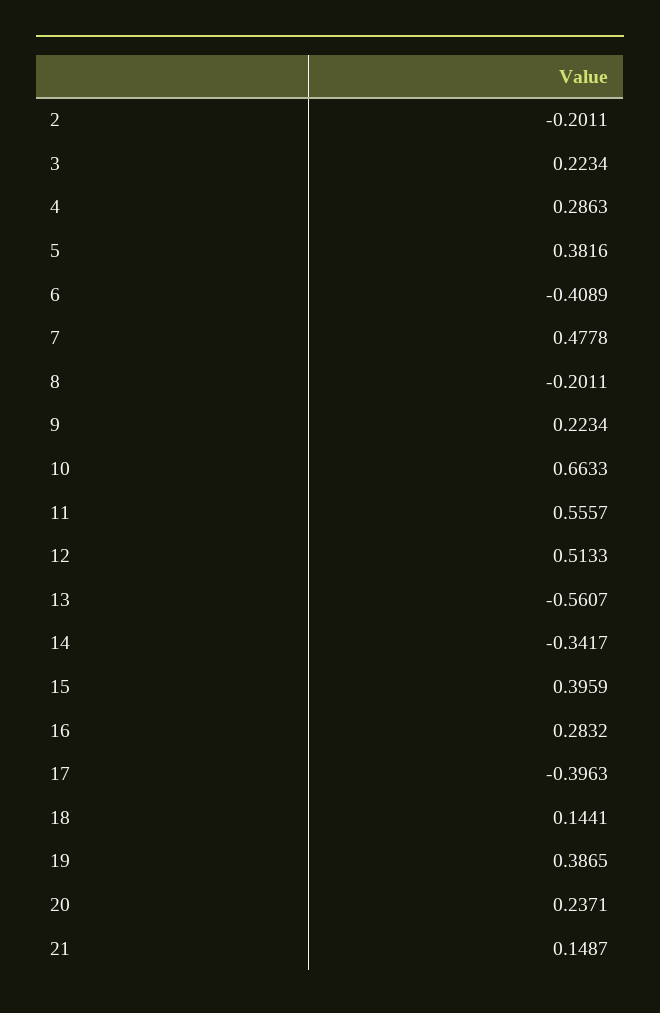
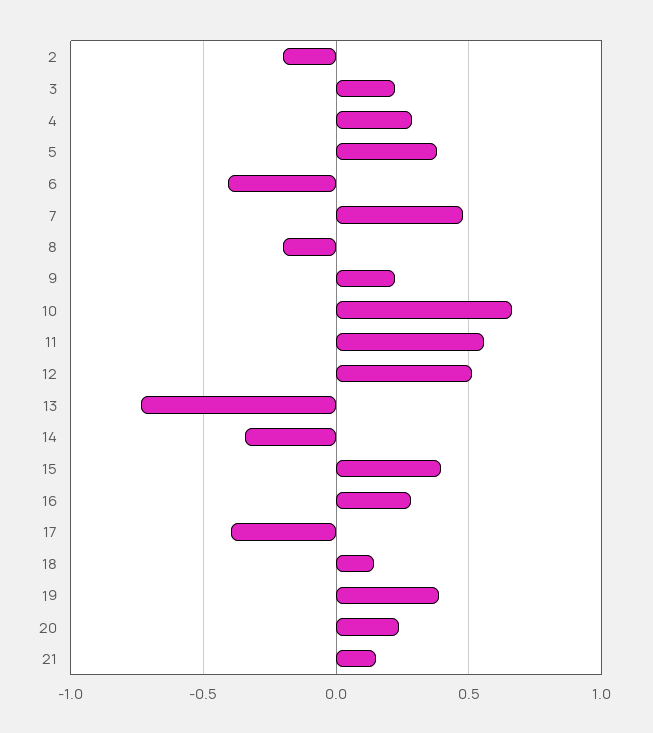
13: -0.5607 -> -0.75

